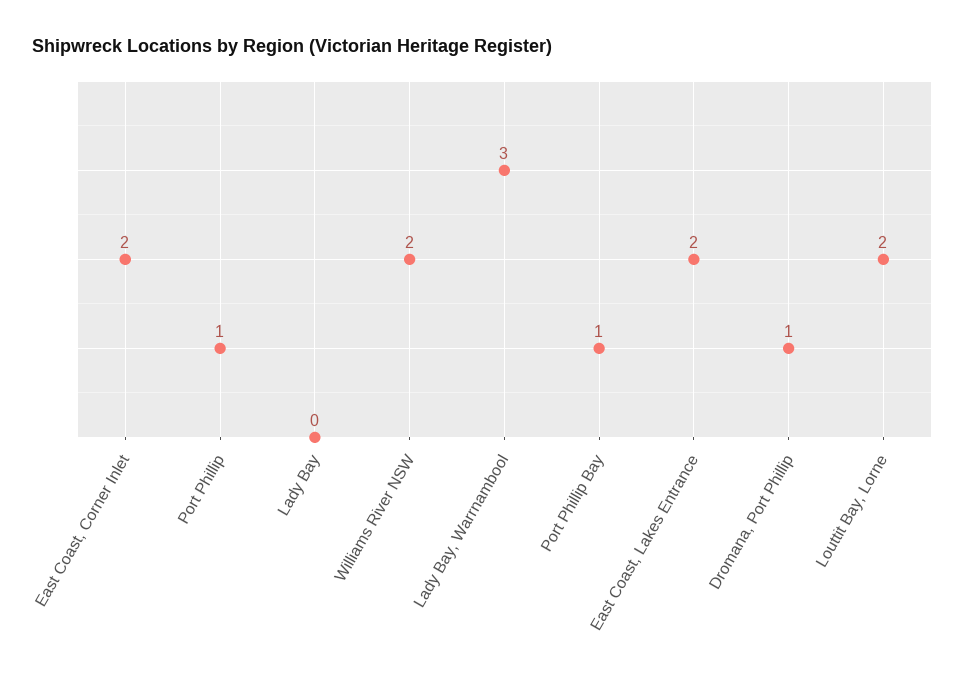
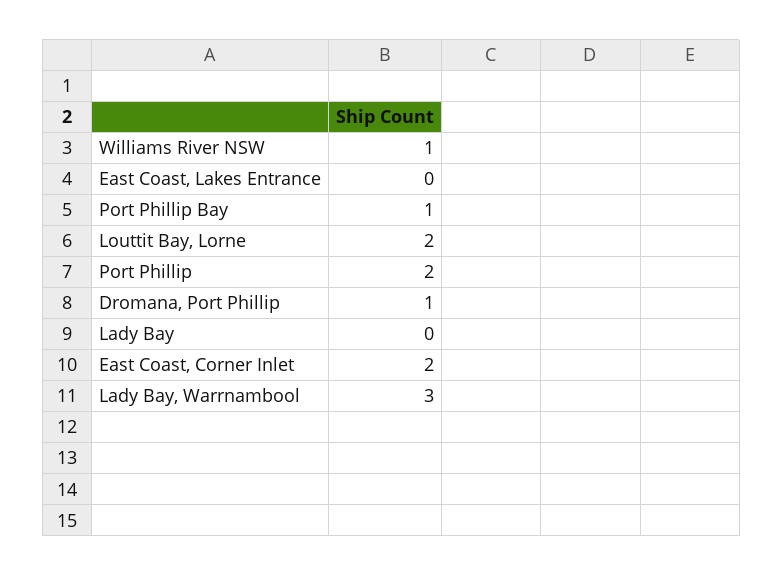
Port Phillip: 1 -> 2
Williams River NSW: 2 -> 1
East Coast, Lakes Entrance: 2 -> 0

